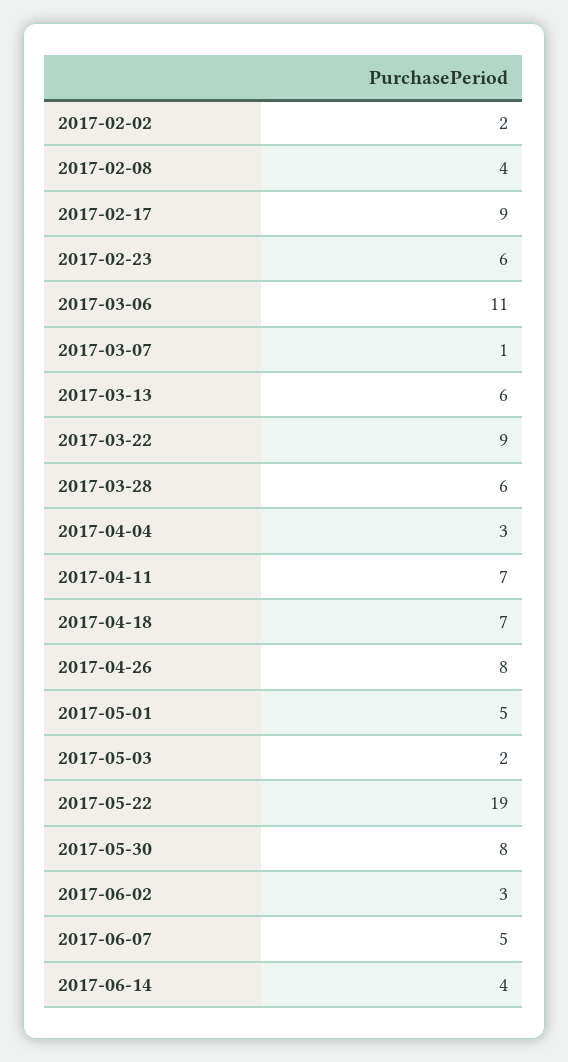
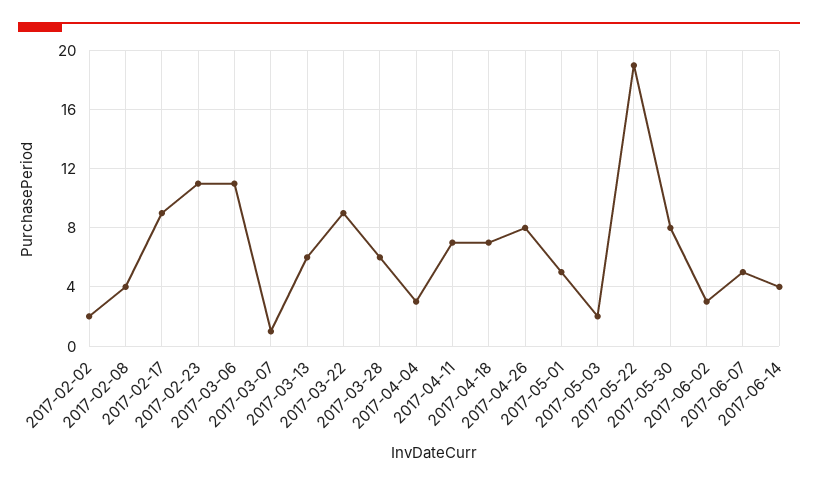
2017-02-23: 6 -> 11

